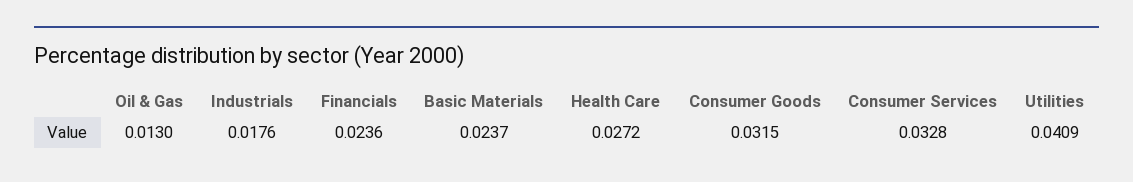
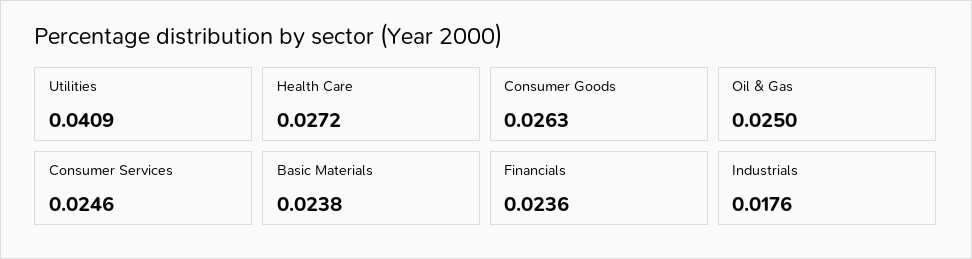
Oil & Gas: 0.013 -> 0.025
Basic Materials: 0.0237 -> 0.0238
Consumer Goods: 0.0315 -> 0.0263
Consumer Services: 0.0328 -> 0.0246

